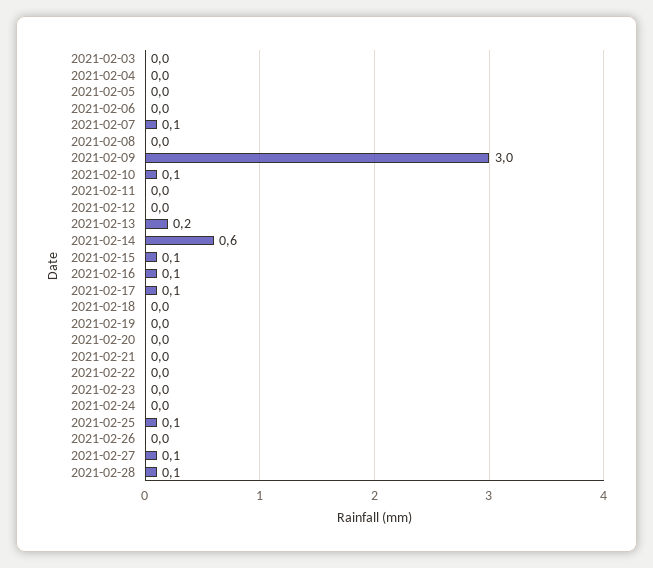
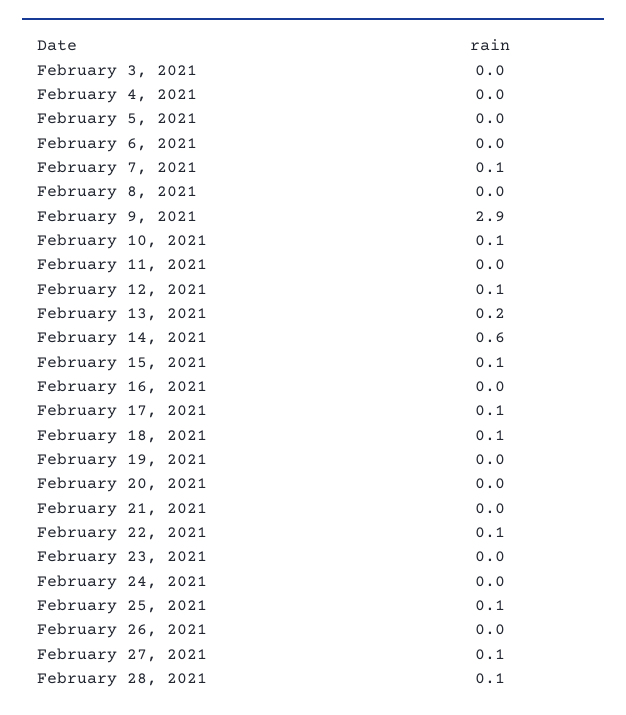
2021-02-09: 3 -> 2.9
2021-02-12: 0 -> 0.1
2021-02-16: 0.1 -> 0
2021-02-18: 0 -> 0.1
2021-02-22: 0 -> 0.1

